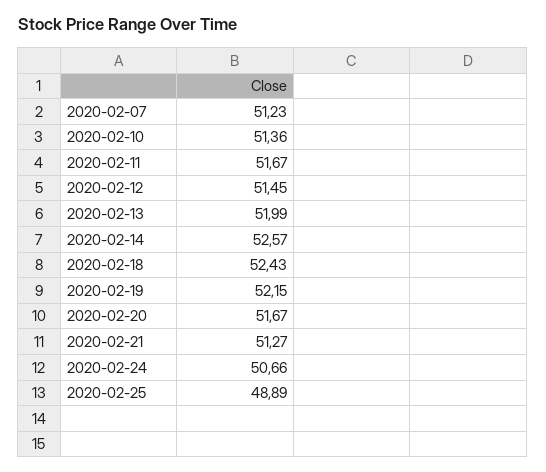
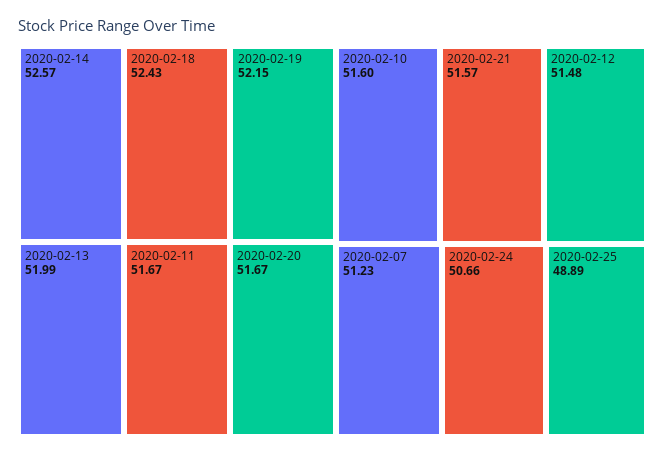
2020-02-10: 51.36 -> 51.6
2020-02-12: 51.45 -> 51.48
2020-02-21: 51.27 -> 51.57

